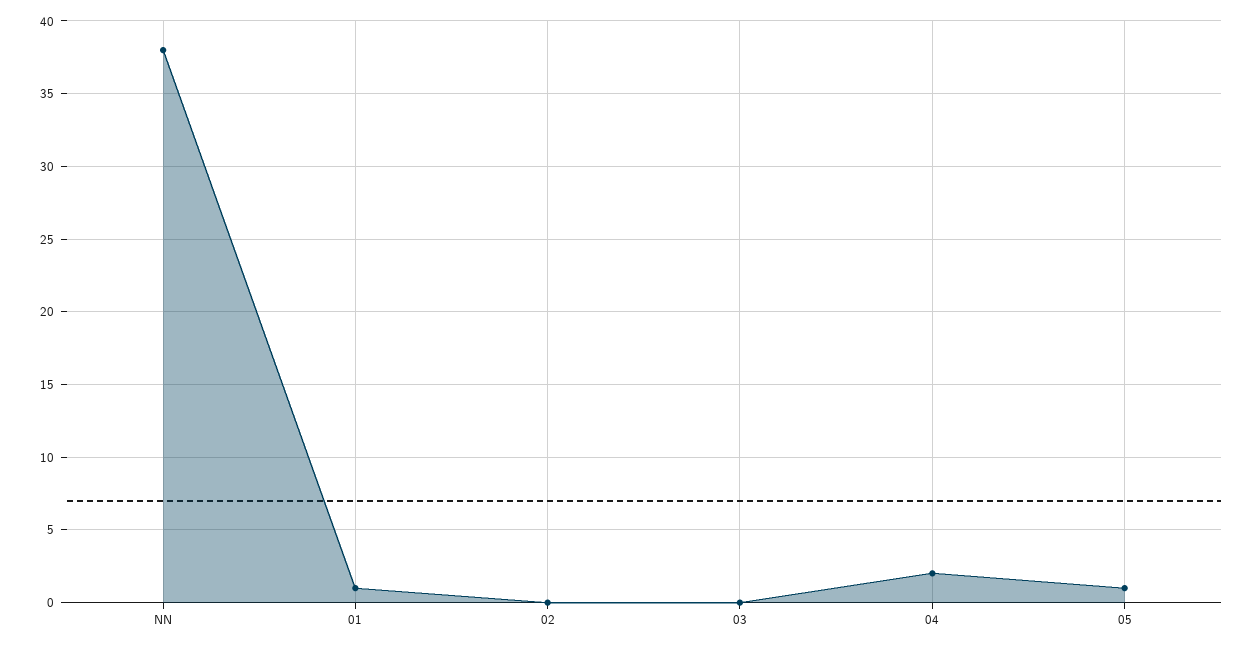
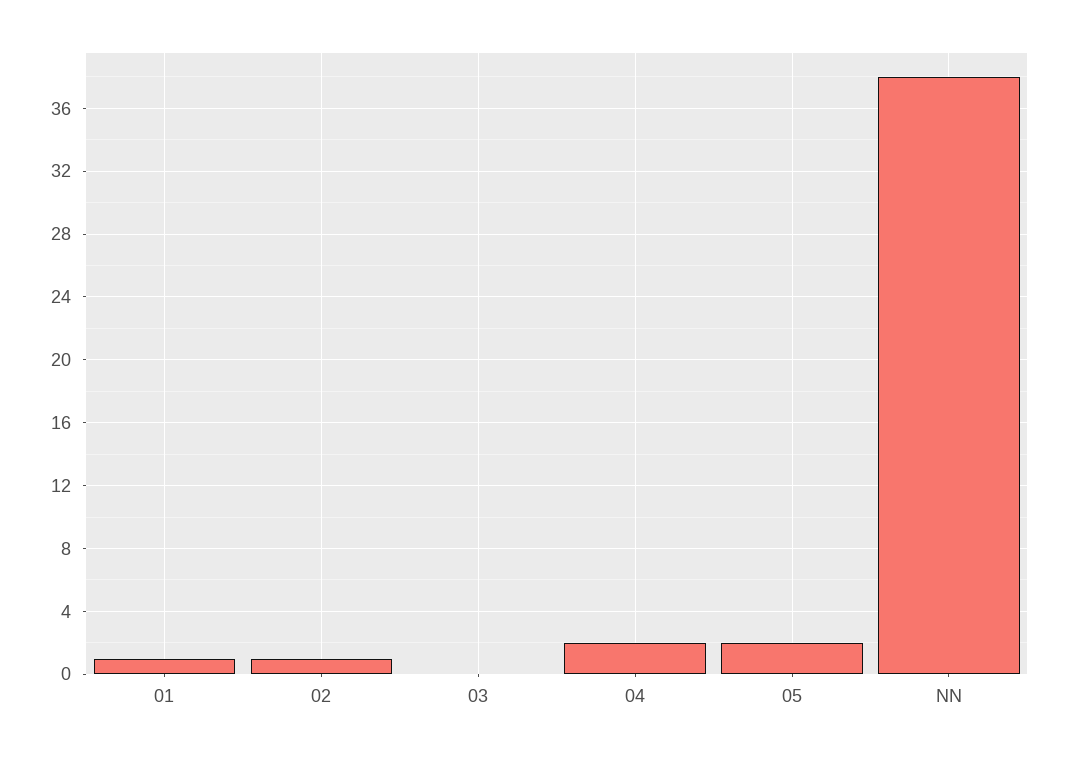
02: 0 -> 1
05: 1 -> 2

